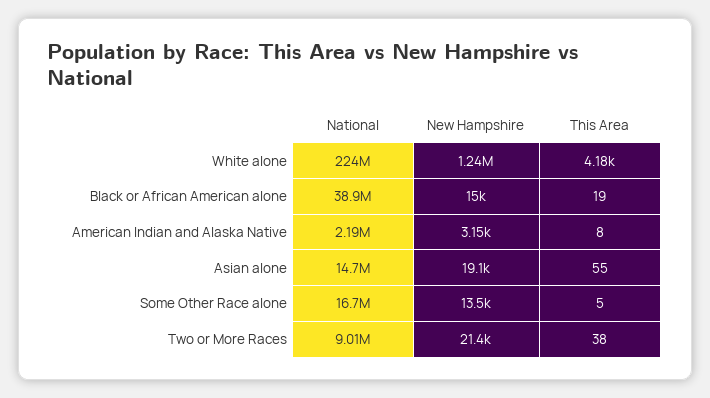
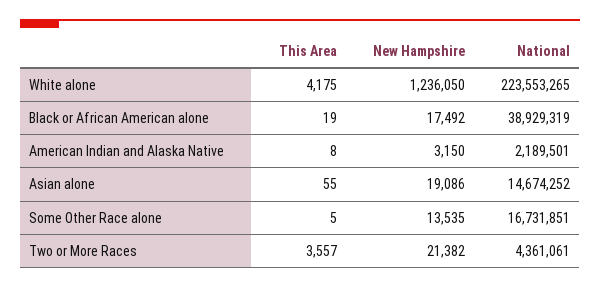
New Hampshire, Black or African American alone: 15000 -> 17492
National, Two or More Races: 9010000 -> 4361061
This Area, Two or More Races: 38 -> 3557

